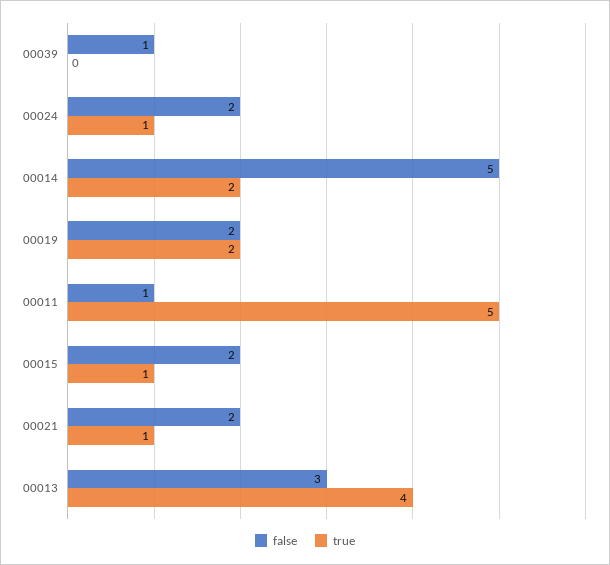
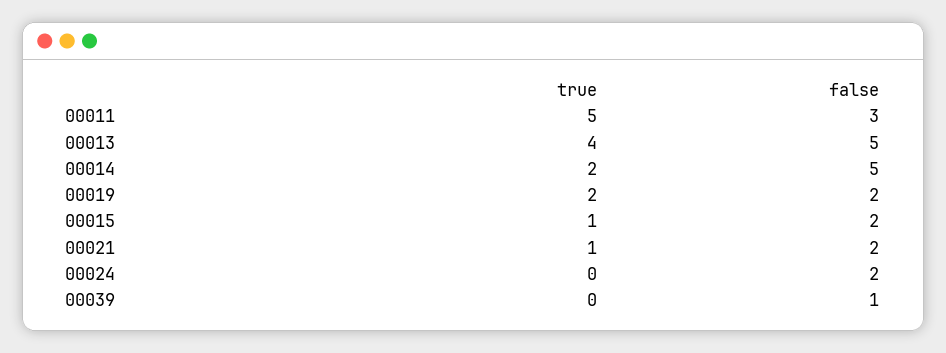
true, 00024: 1 -> 0
false, 00011: 1 -> 3
false, 00013: 3 -> 5

